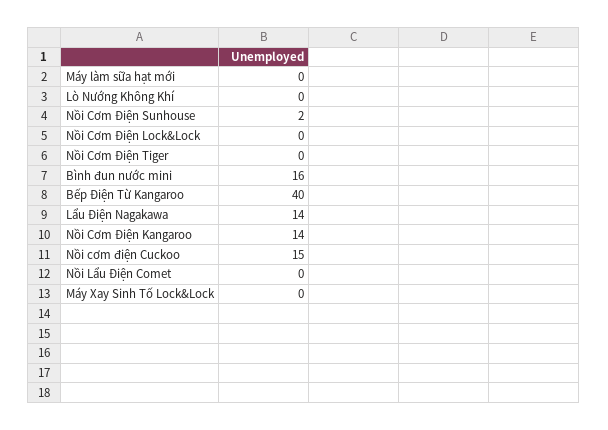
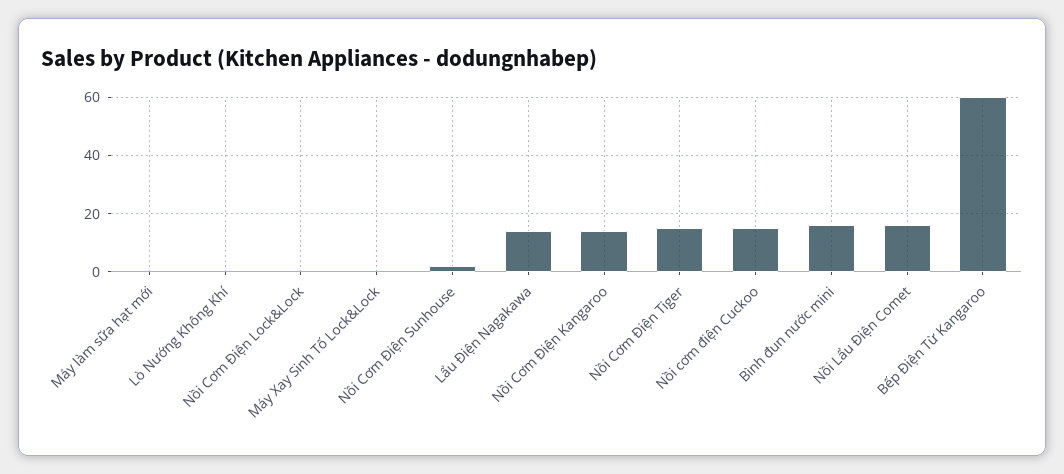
Nồi Cơm Điện Tiger: 0 -> 15
Bếp Điện Từ Kangaroo: 40 -> 60
Nồi Lẩu Điện Comet: 0 -> 15

